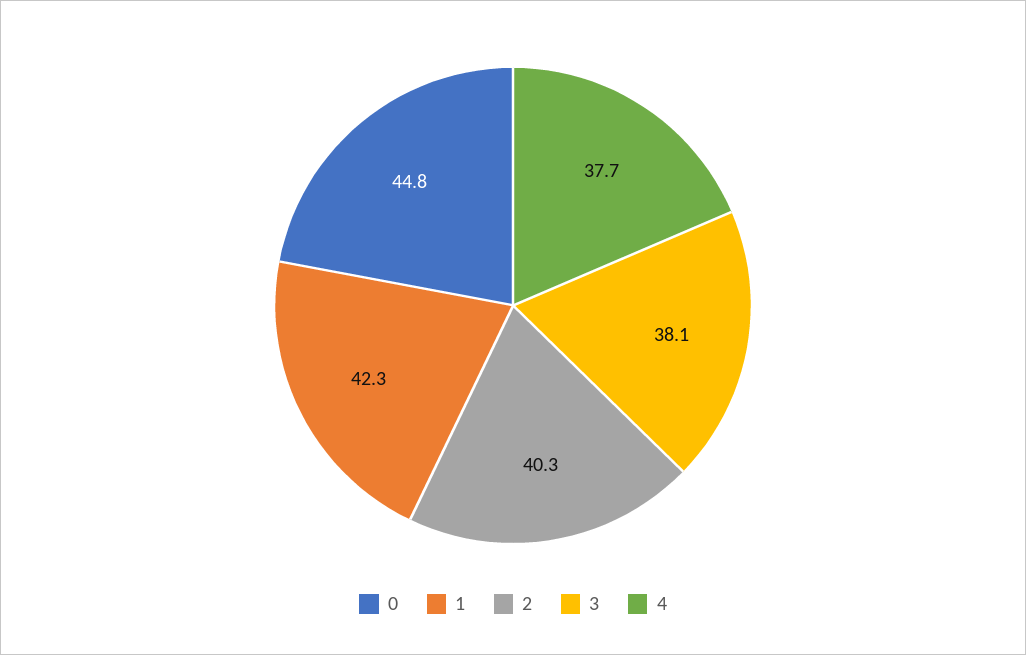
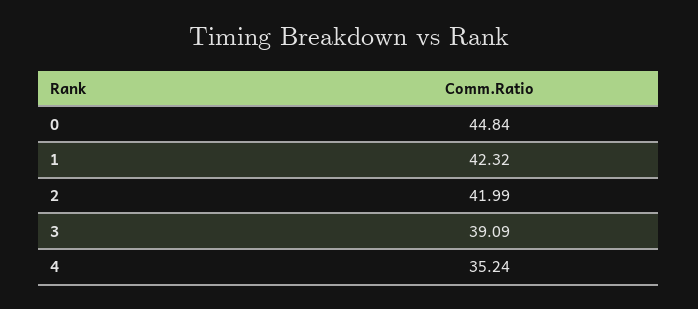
2: 40.3 -> 41.99
3: 38.1 -> 39.09
4: 37.7 -> 35.24

